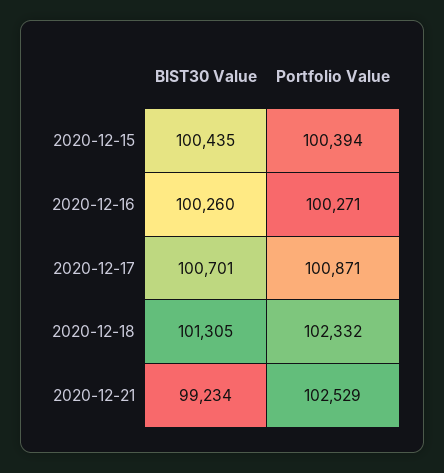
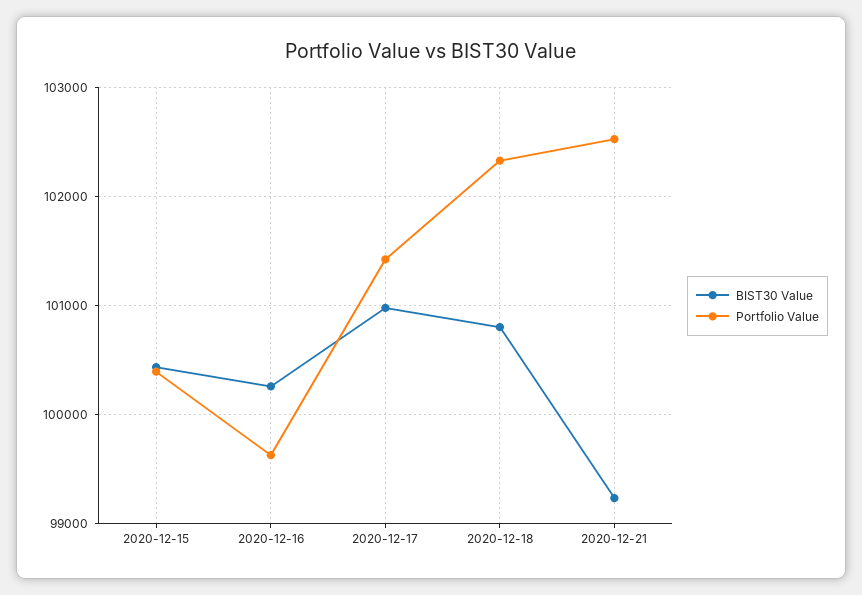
Portfolio Value, 2020-12-16: 100271 -> 99600
BIST30 Value, 2020-12-17: 100701 -> 101000
Portfolio Value, 2020-12-17: 100871 -> 101400
BIST30 Value, 2020-12-18: 101305 -> 100800

